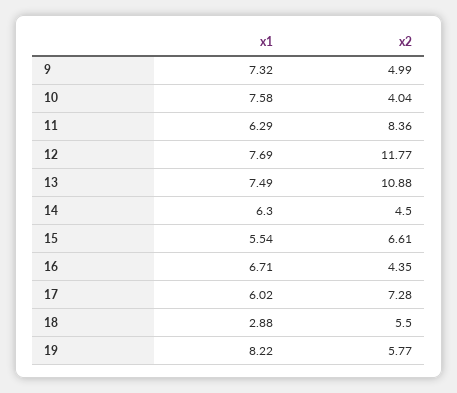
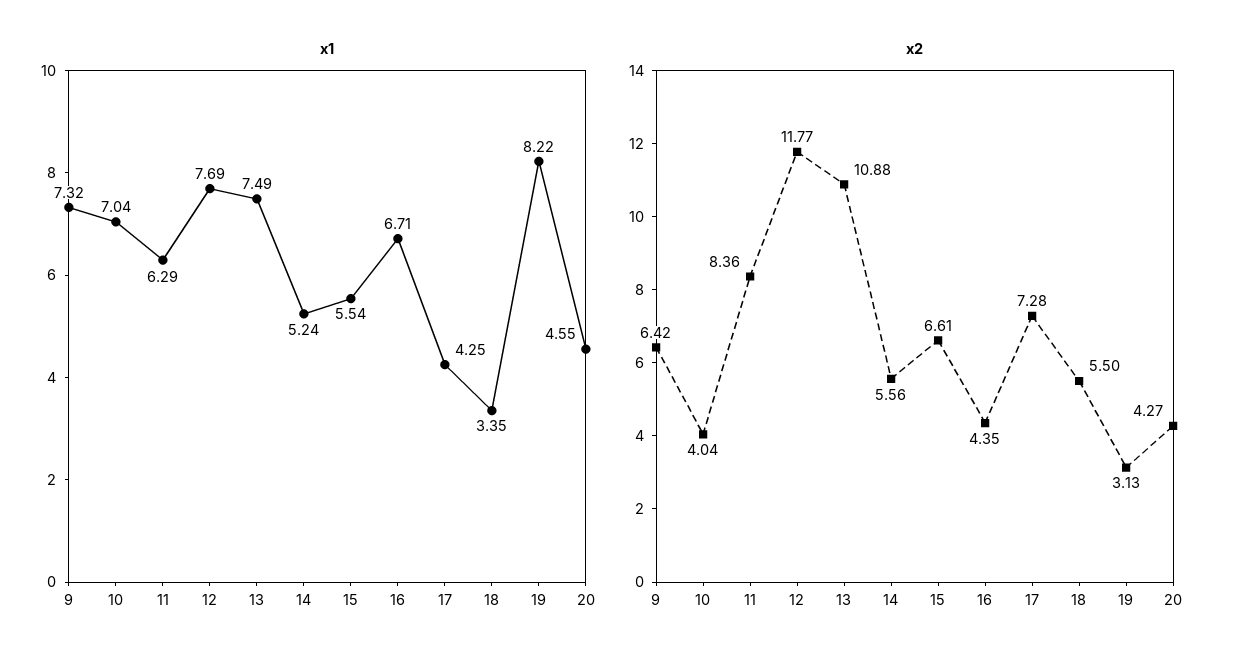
x2, 9: 4.99 -> 6.42
x1, 10: 7.58 -> 7.04
x1, 14: 6.3 -> 5.24
x2, 14: 4.5 -> 5.56
x1, 17: 6.02 -> 4.25
x1, 18: 2.88 -> 3.35
x2, 19: 5.77 -> 3.13
x1, 20: none -> 4.55
x2, 20: none -> 4.27

